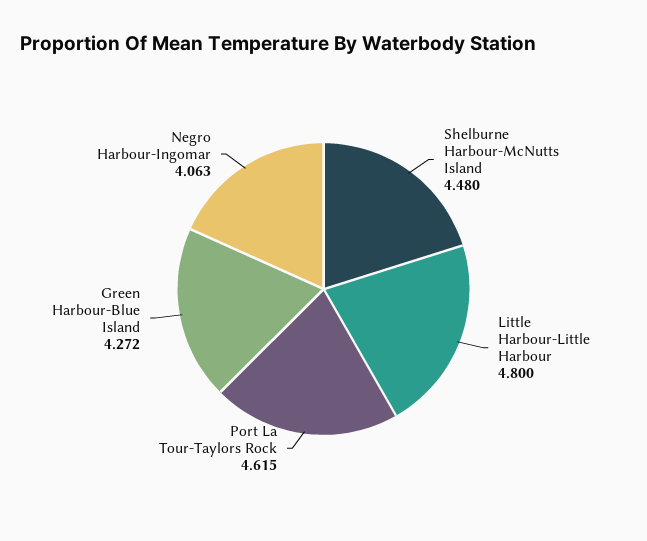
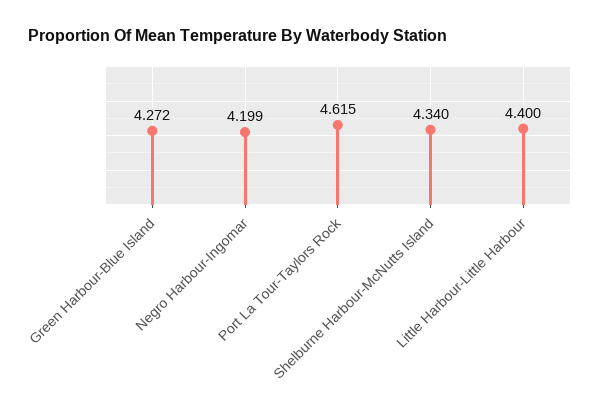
Shelburne Harbour-McNutts Island: 4.48 -> 4.34
Little Harbour-Little Harbour: 4.8 -> 4.4
Negro Harbour-Ingomar: 4.063 -> 4.199

